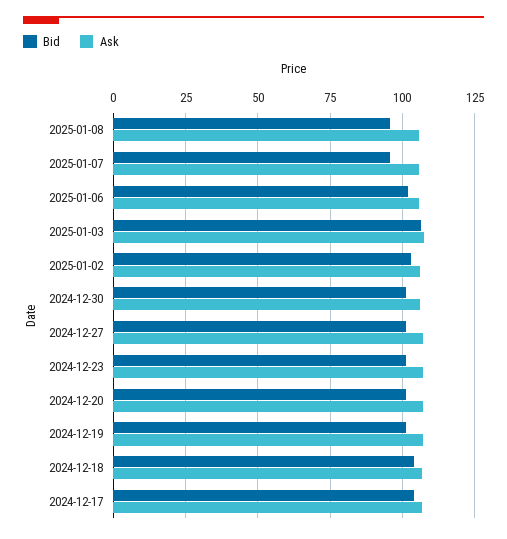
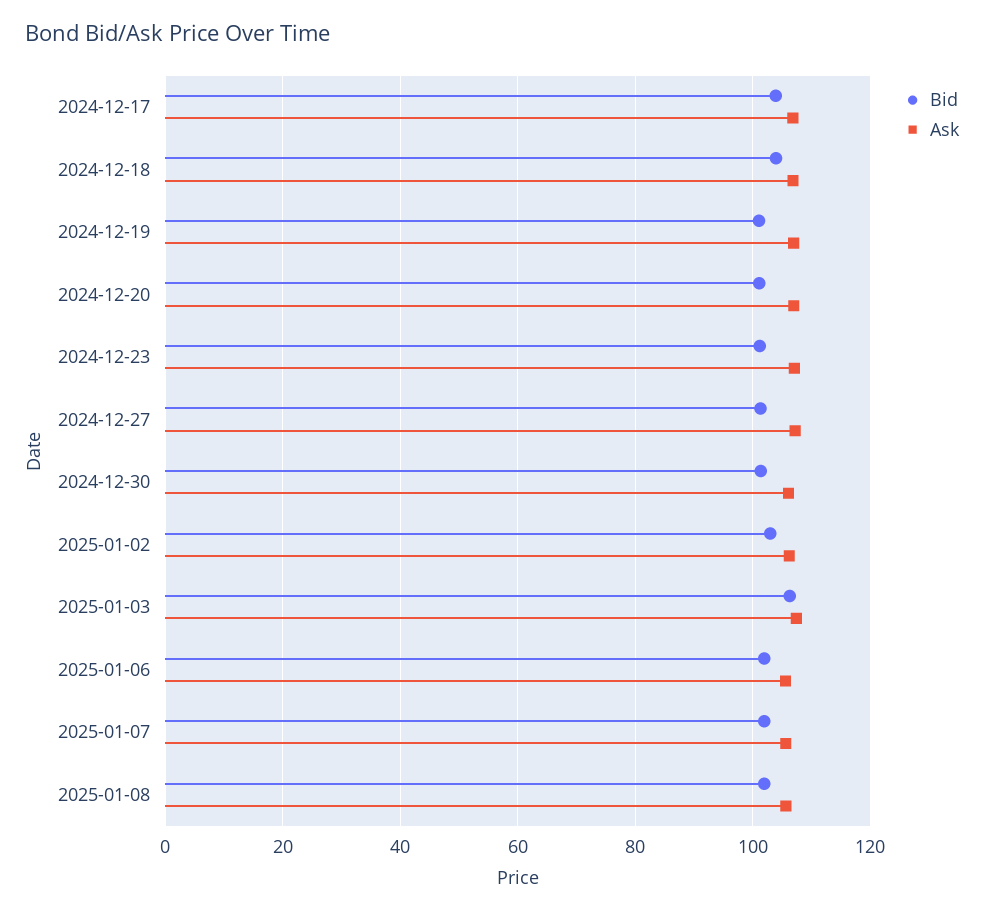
Bid, 2025-01-08: 95 -> 102
Bid, 2025-01-07: 95 -> 102

